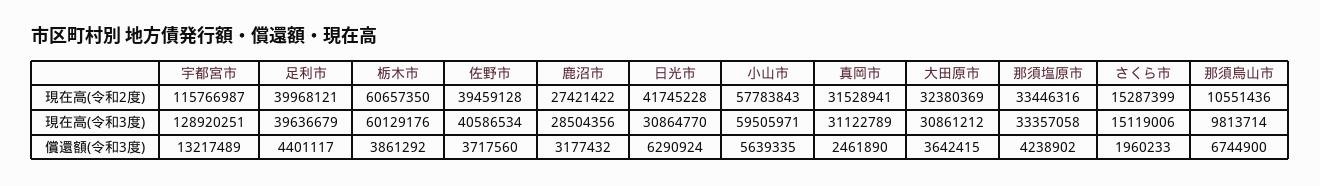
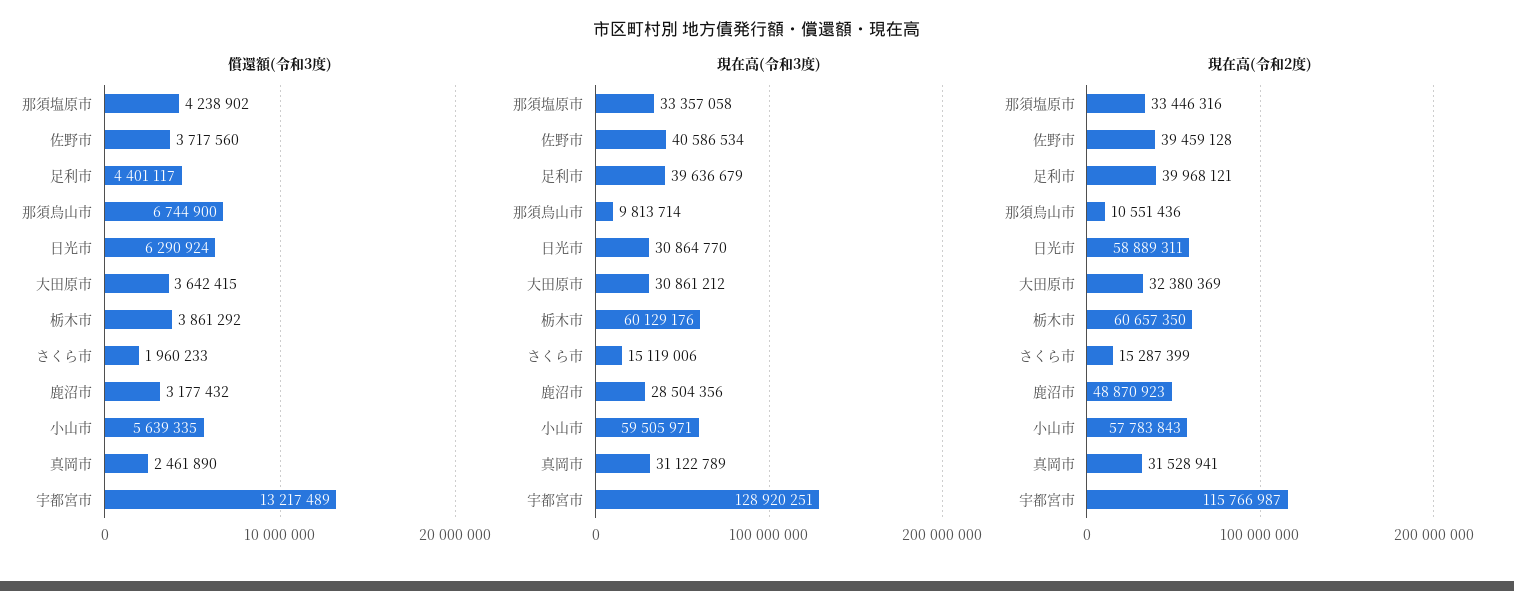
現在高(令和2度), 鹿沼市: 27421422 -> 48870923
現在高(令和2度), 日光市: 41745228 -> 58889311

